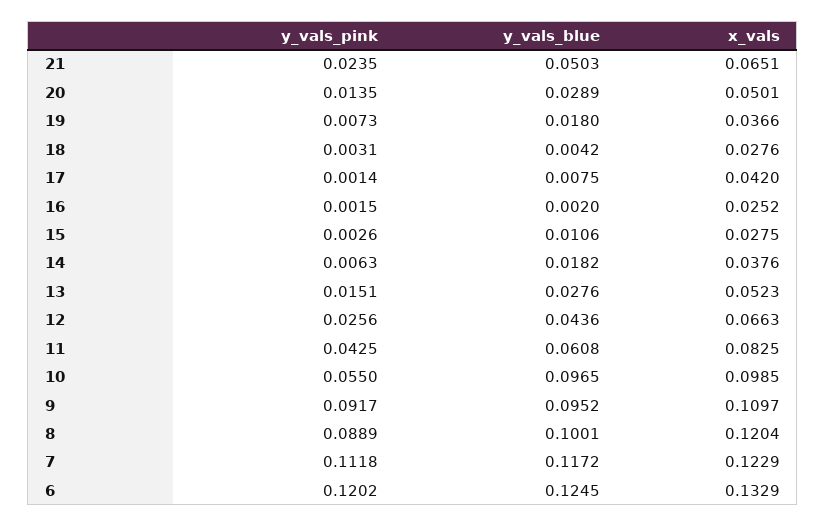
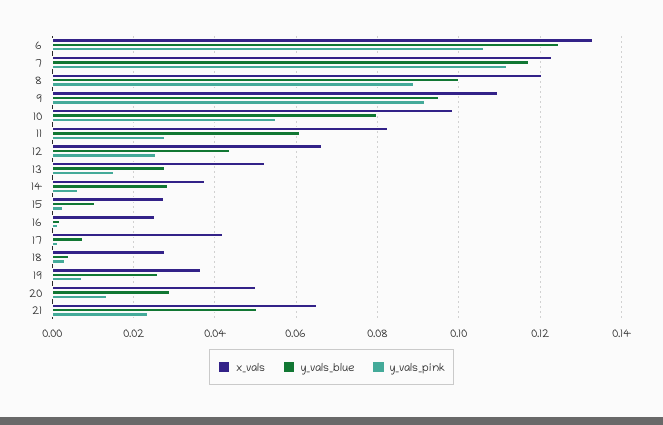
y_vals_blue, 19: 0.018 -> 0.026
y_vals_blue, 14: 0.0182 -> 0.028
y_vals_pink, 11: 0.0425 -> 0.028
y_vals_blue, 10: 0.0965 -> 0.08
y_vals_pink, 6: 0.1202 -> 0.106

